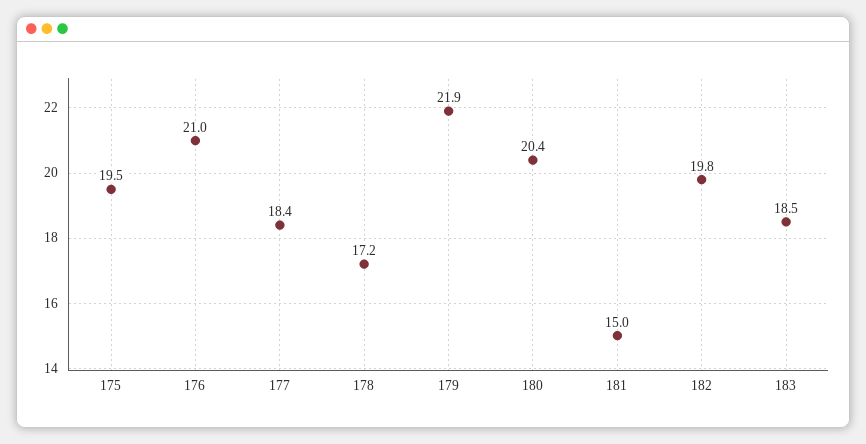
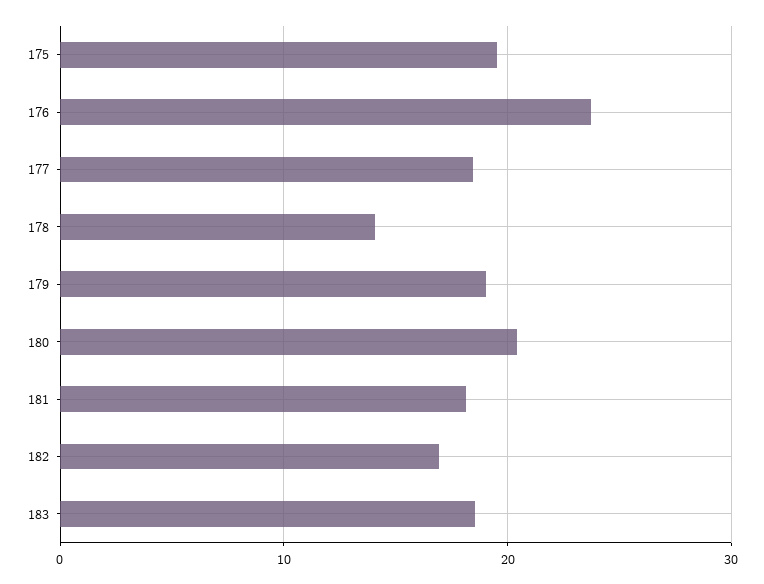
176: 21 -> 24
178: 17.2 -> 14
179: 21.9 -> 19
181: 15 -> 18
182: 19.8 -> 17

